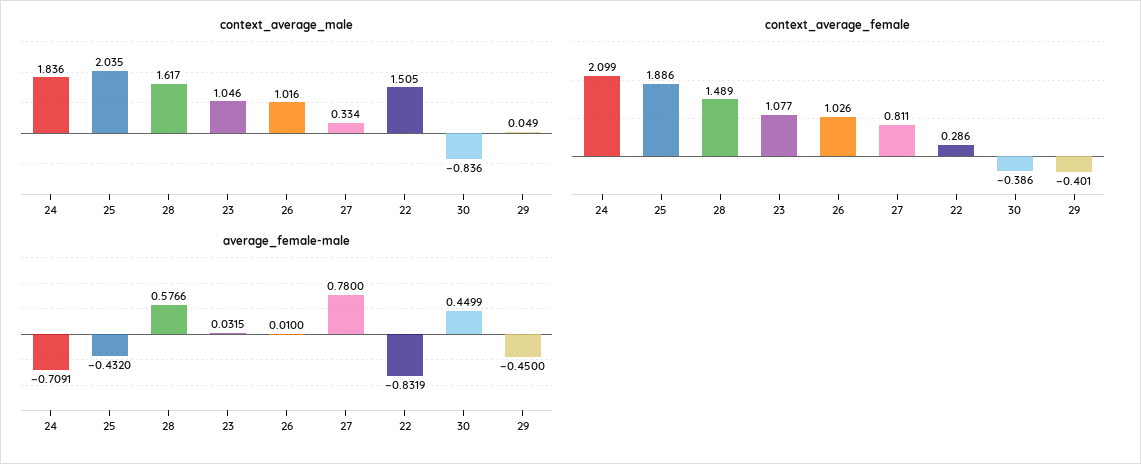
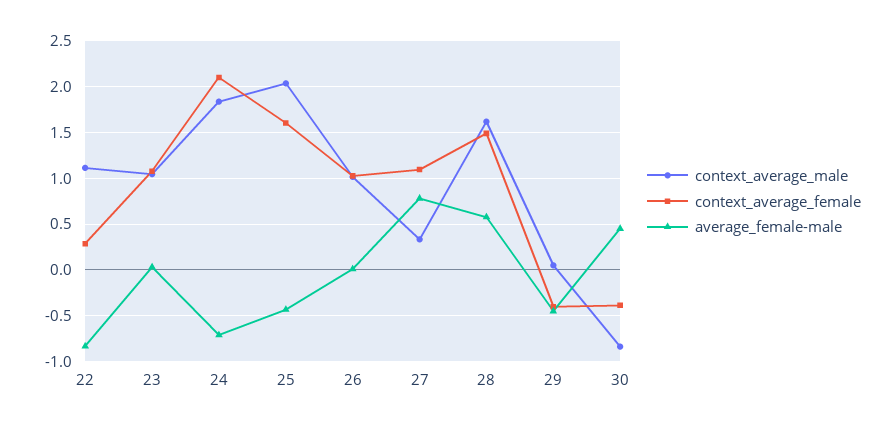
context_average_male, 22: 1.505 -> 1.1
context_average_female, 25: 1.886 -> 1.6
context_average_female, 27: 0.811 -> 1.1

